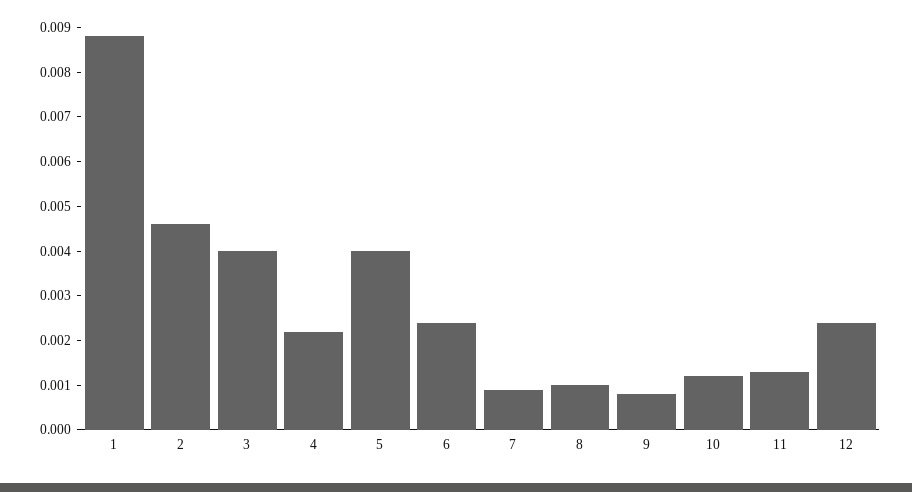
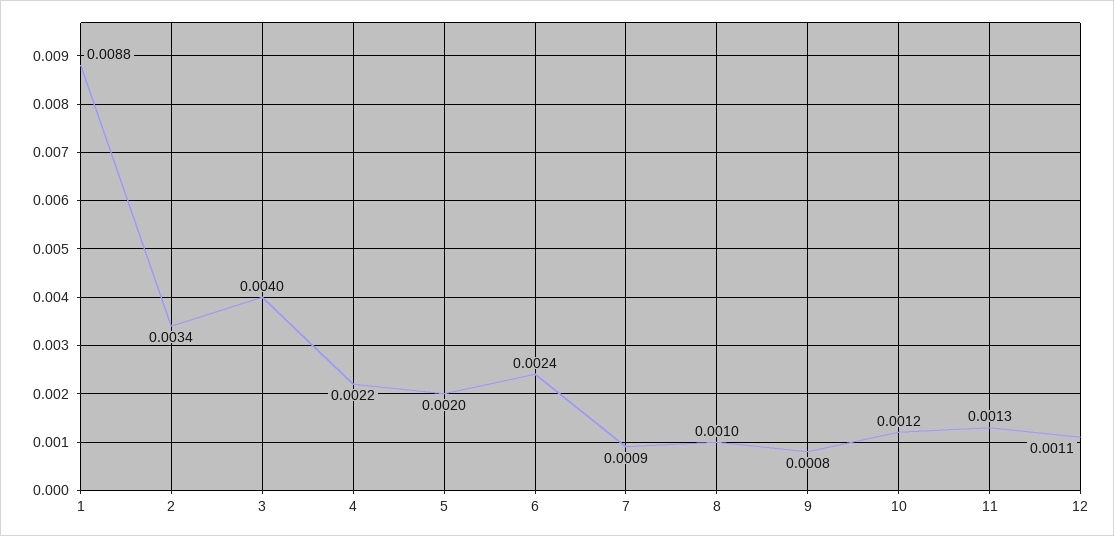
2: 0.0045 -> 0.0034
5: 0.004 -> 0.002
12: 0.0025 -> 0.0011

